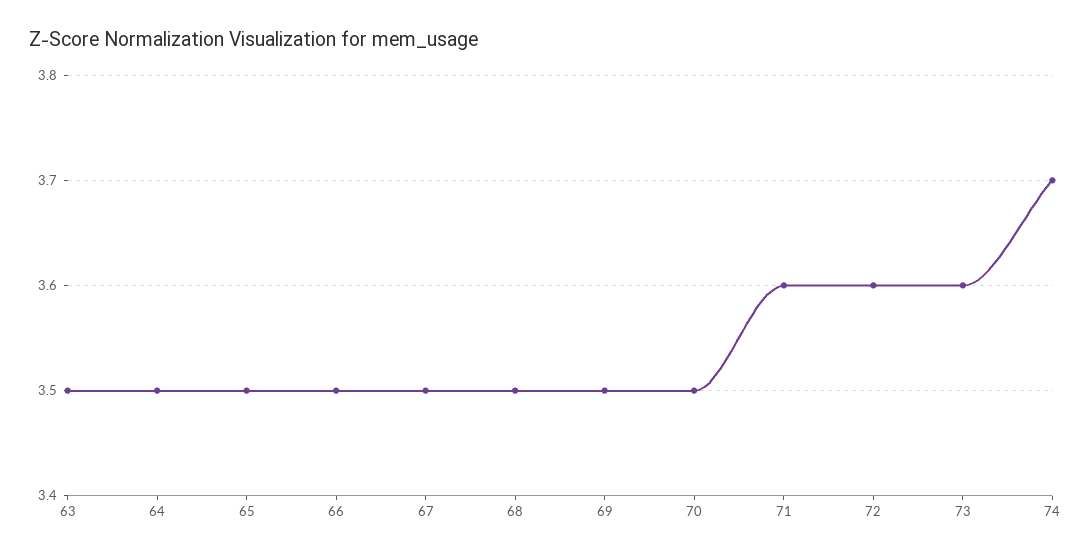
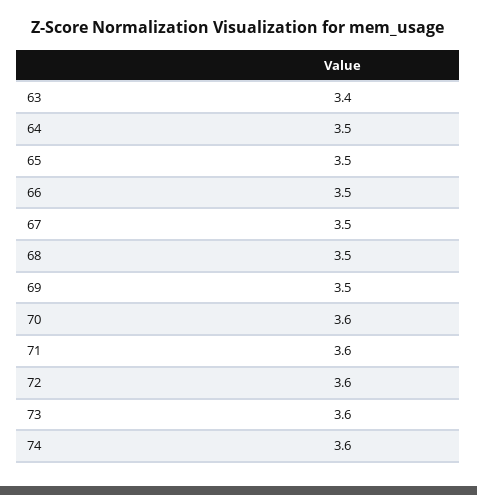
63: 3.5 -> 3.4
70: 3.5 -> 3.6
74: 3.7 -> 3.6

